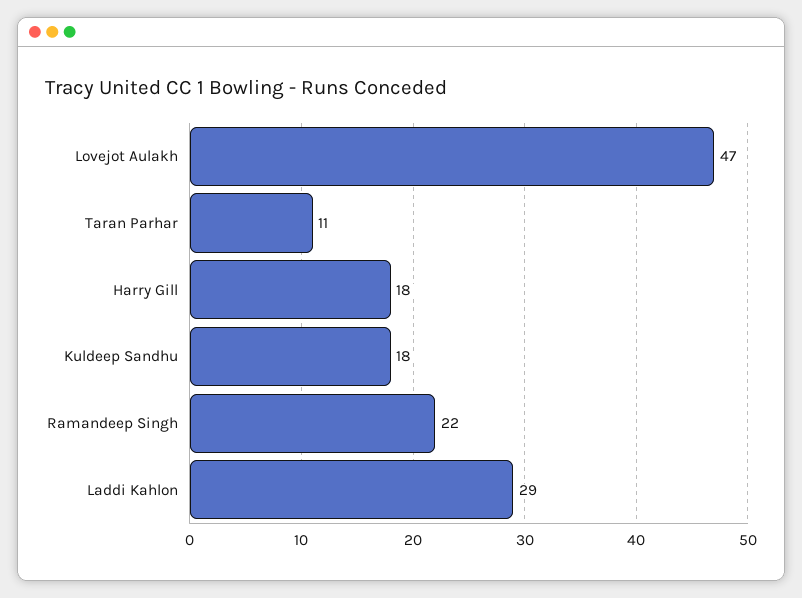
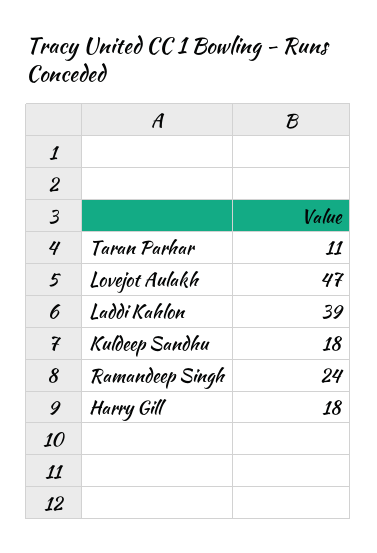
Ramandeep Singh: 22 -> 24
Laddi Kahlon: 29 -> 39

